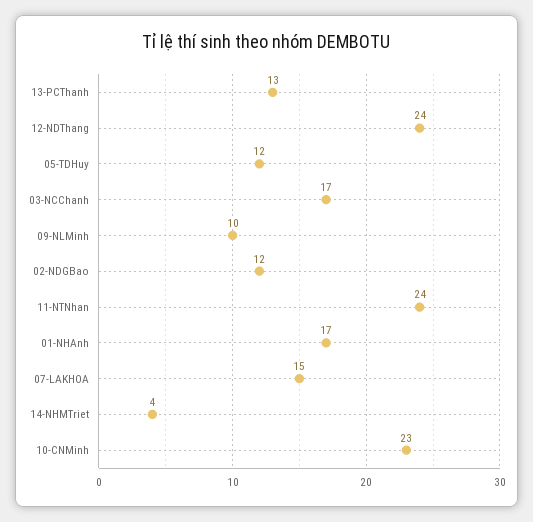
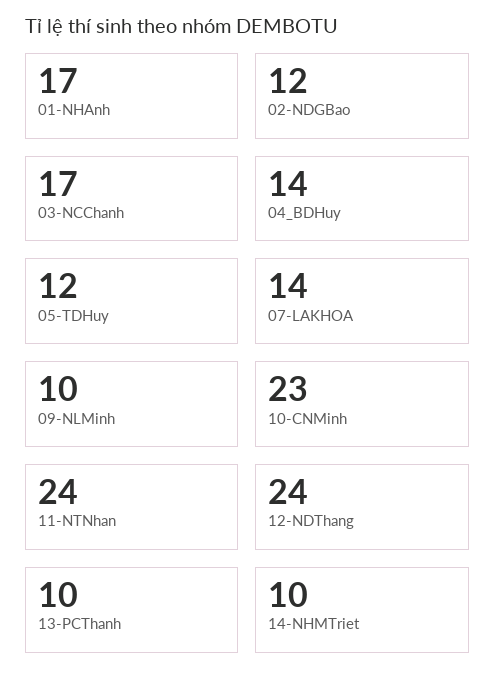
13-PCThanh: 13 -> 10
07-LAKHOA: 15 -> 14
14-NHMTriet: 4 -> 10
04_BDHuy: none -> 14

